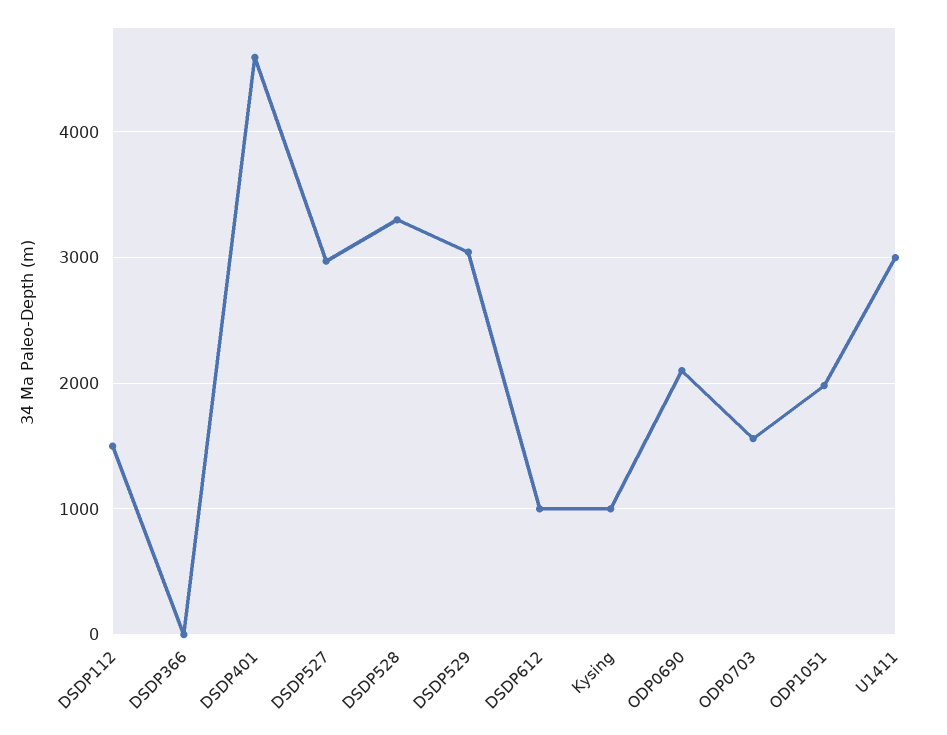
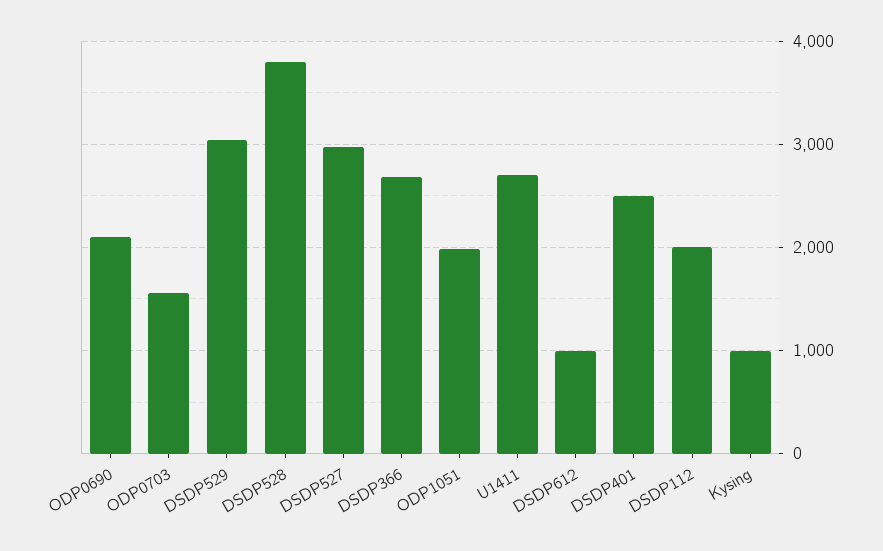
DSDP112: 1500 -> 2000
DSDP366: 0 -> 2700
DSDP401: 4600 -> 2500
DSDP528: 3300 -> 3800
U1411: 3000 -> 2700

